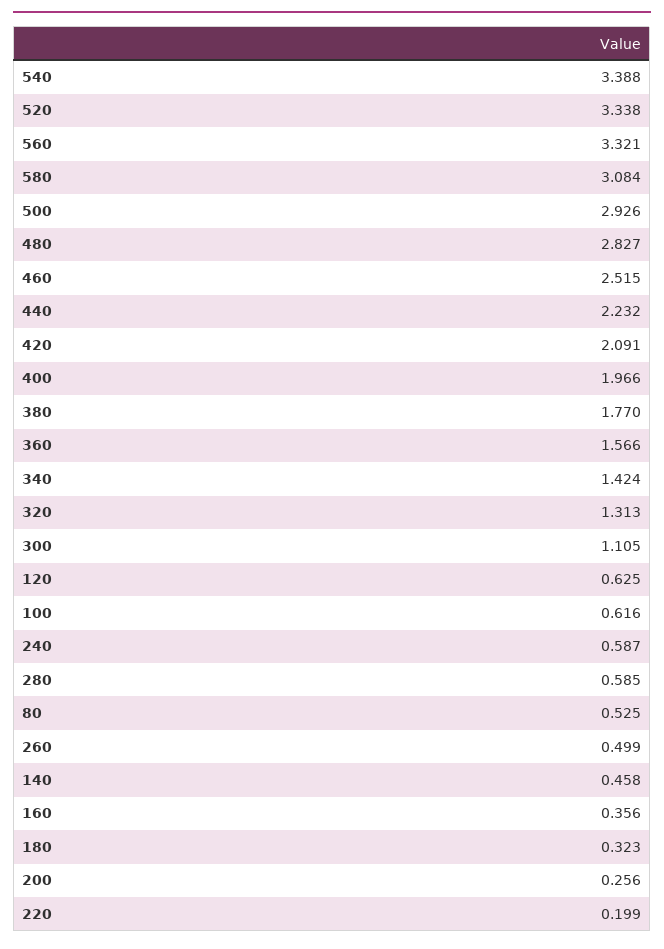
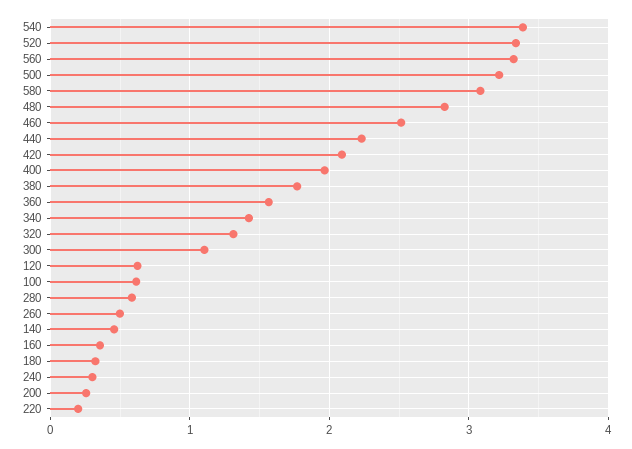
500: 2.926 -> 3.2
240: 0.587 -> 0.3
80: 0.525 -> none

